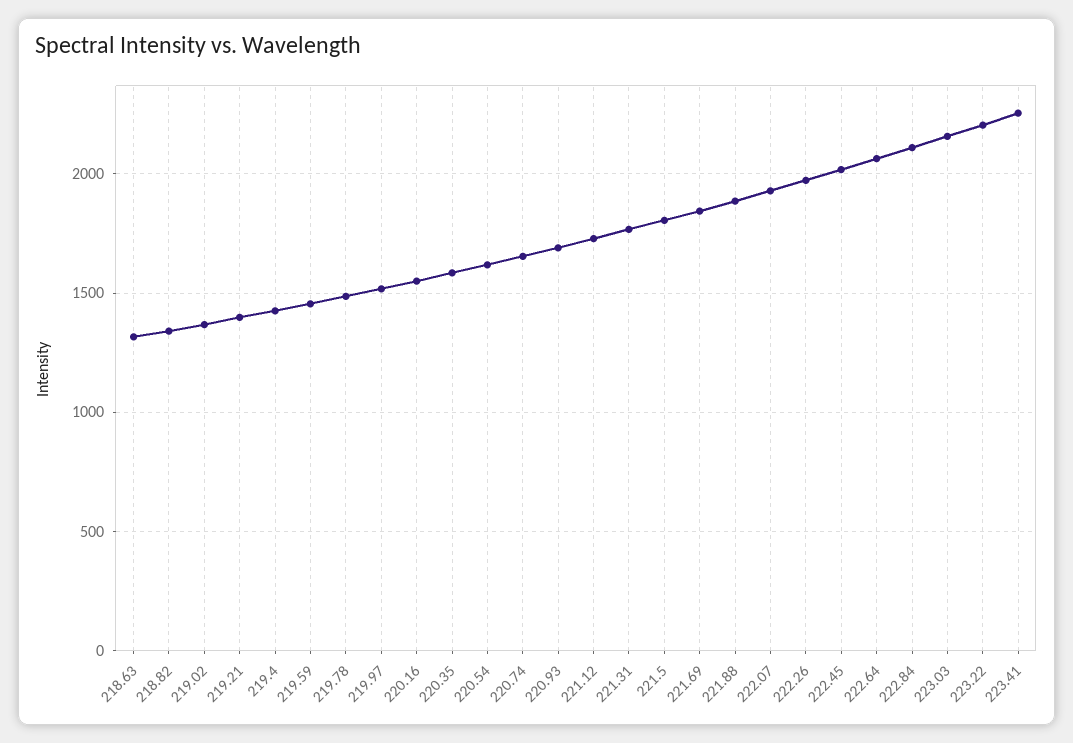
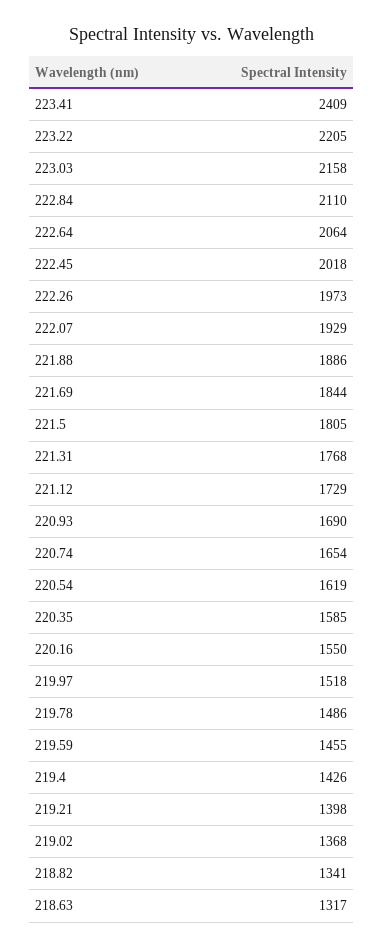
223.41: 2250 -> 2409

